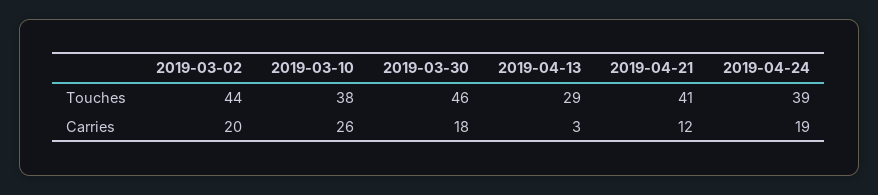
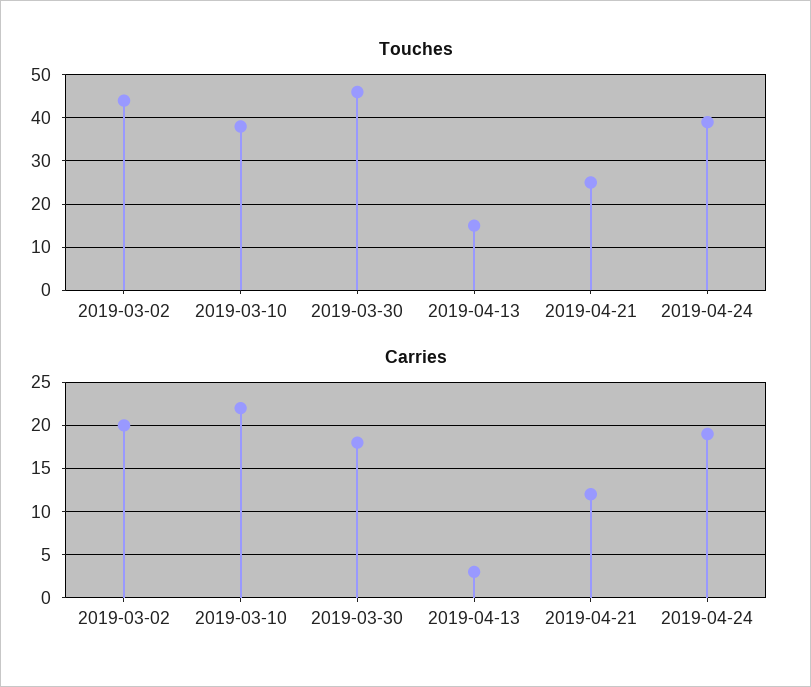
Touches, 2019-04-13: 29 -> 15
Touches, 2019-04-21: 41 -> 25
Carries, 2019-03-10: 26 -> 22

